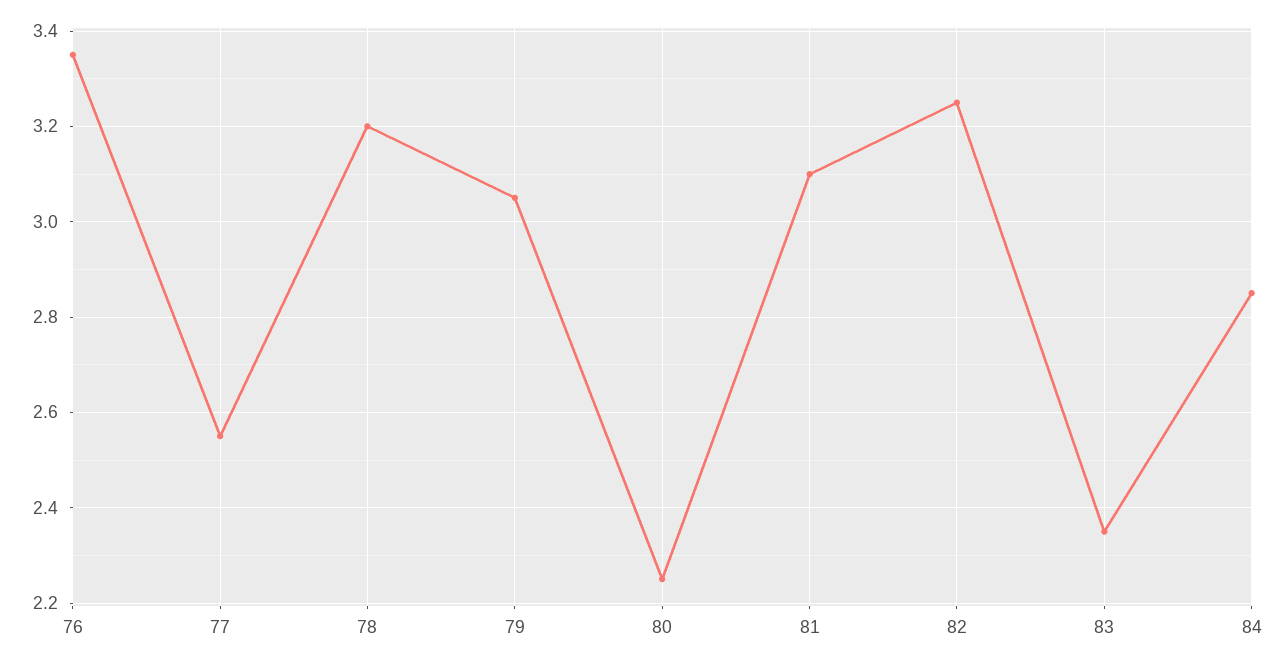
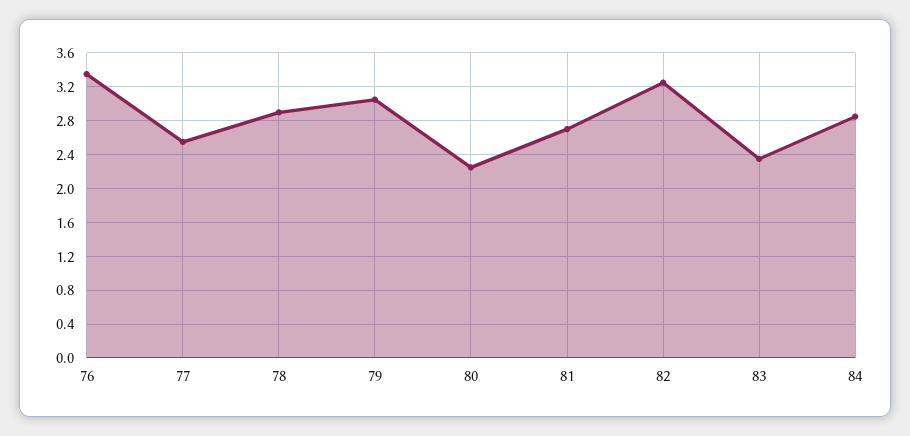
78: 3.2 -> 2.9
81: 3.1 -> 2.7

